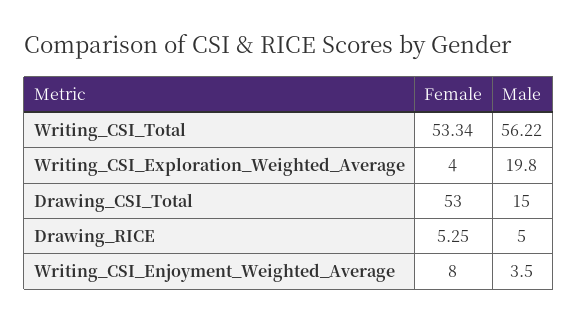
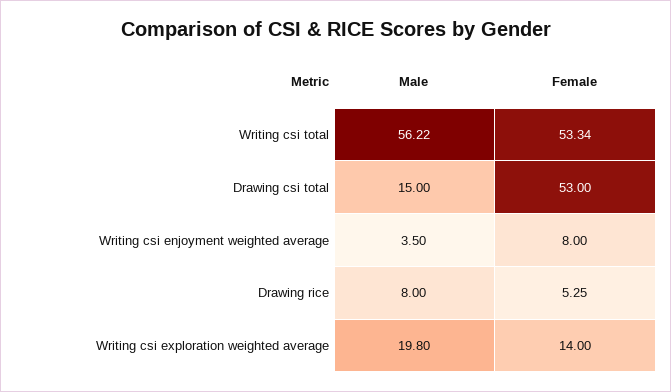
Female, Writing_CSI_Exploration_Weighted_Average: 4 -> 14
Male, Drawing_RICE: 5 -> 8

